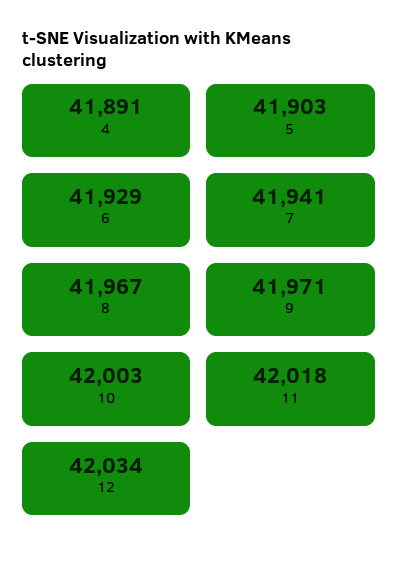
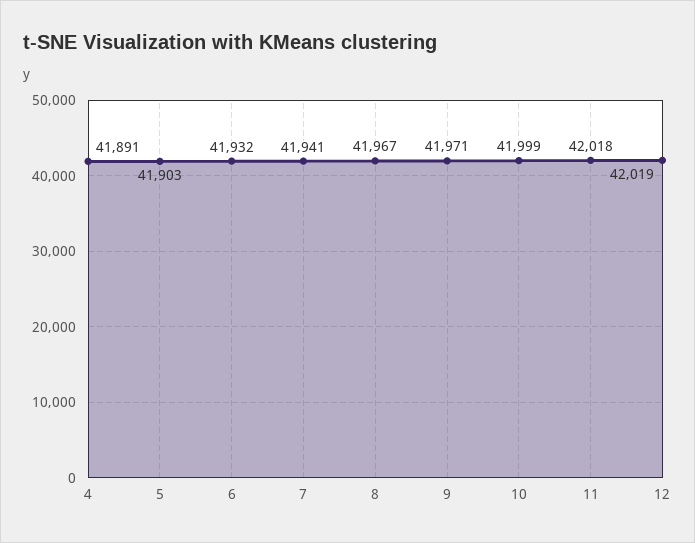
6: 41929 -> 41932
10: 42003 -> 41999
12: 42034 -> 42019

